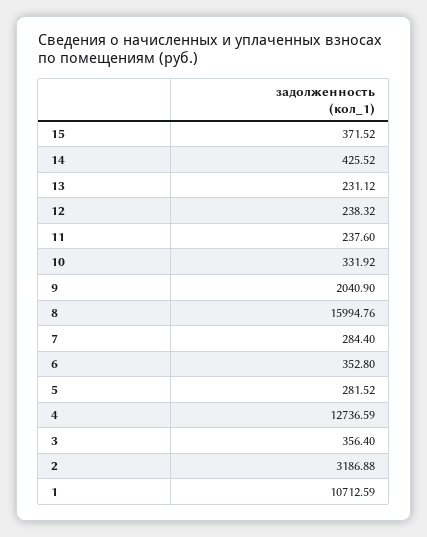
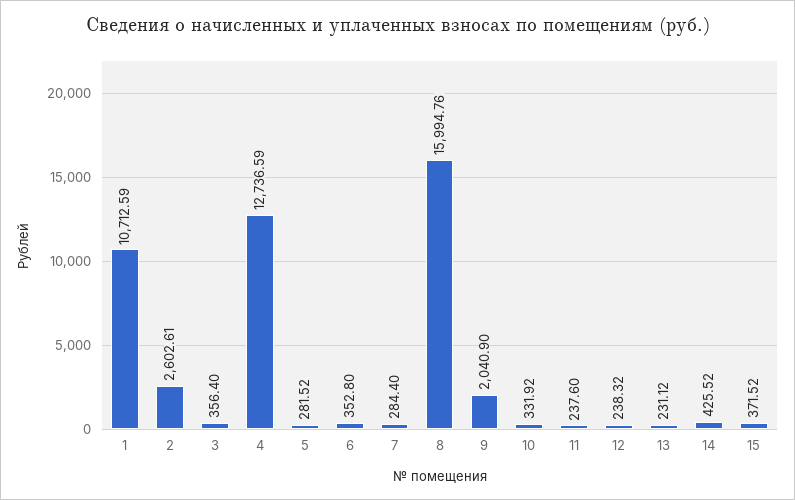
2: 3186.88 -> 2602.61

